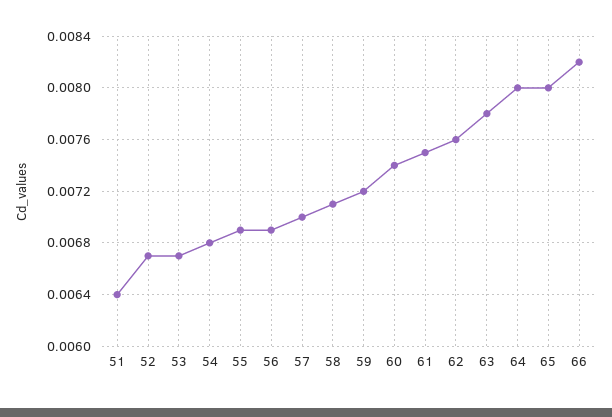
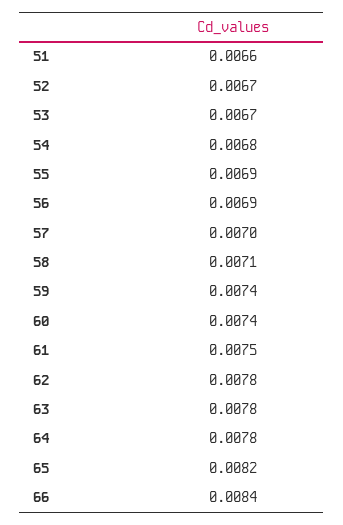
51: 0.0064 -> 0.0066
59: 0.0072 -> 0.0074
62: 0.0076 -> 0.0078
64: 0.008 -> 0.0078
65: 0.008 -> 0.0082
66: 0.0082 -> 0.0084

